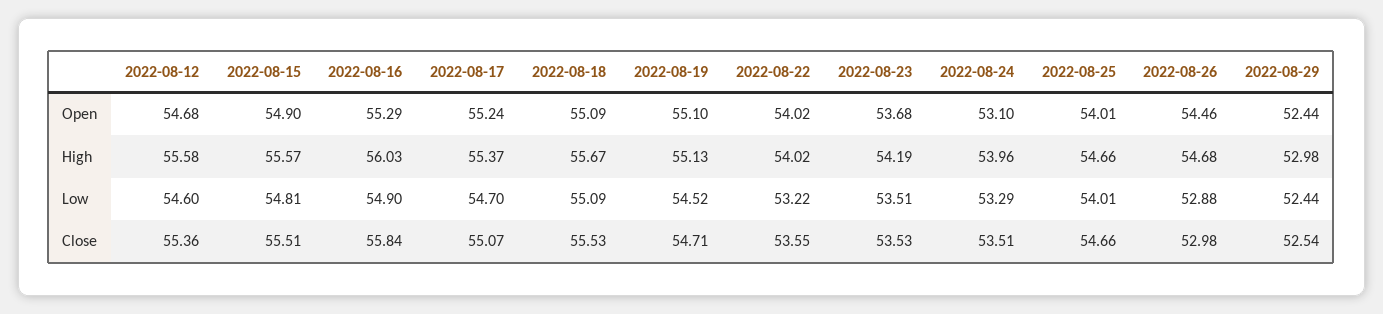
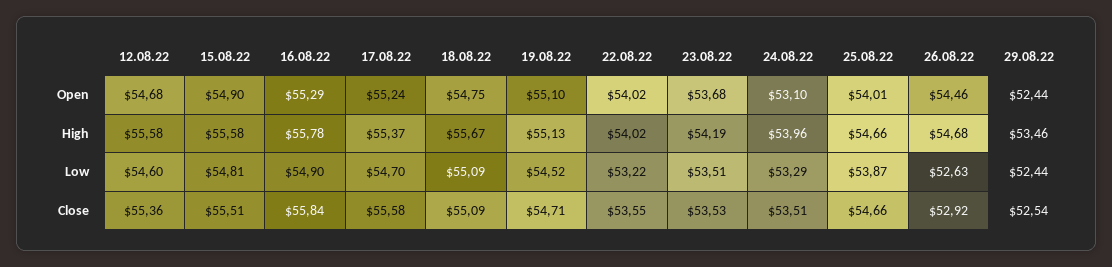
2022-08-18, Open: 55.09 -> 54.75
2022-08-15, High: 55.57 -> 55.58
2022-08-16, High: 56.03 -> 55.78
2022-08-29, High: 52.98 -> 53.46
2022-08-25, Low: 54.01 -> 53.87
2022-08-26, Low: 52.88 -> 52.63
2022-08-17, Close: 55.07 -> 55.58
2022-08-18, Close: 55.53 -> 55.09
2022-08-26, Close: 52.98 -> 52.92

